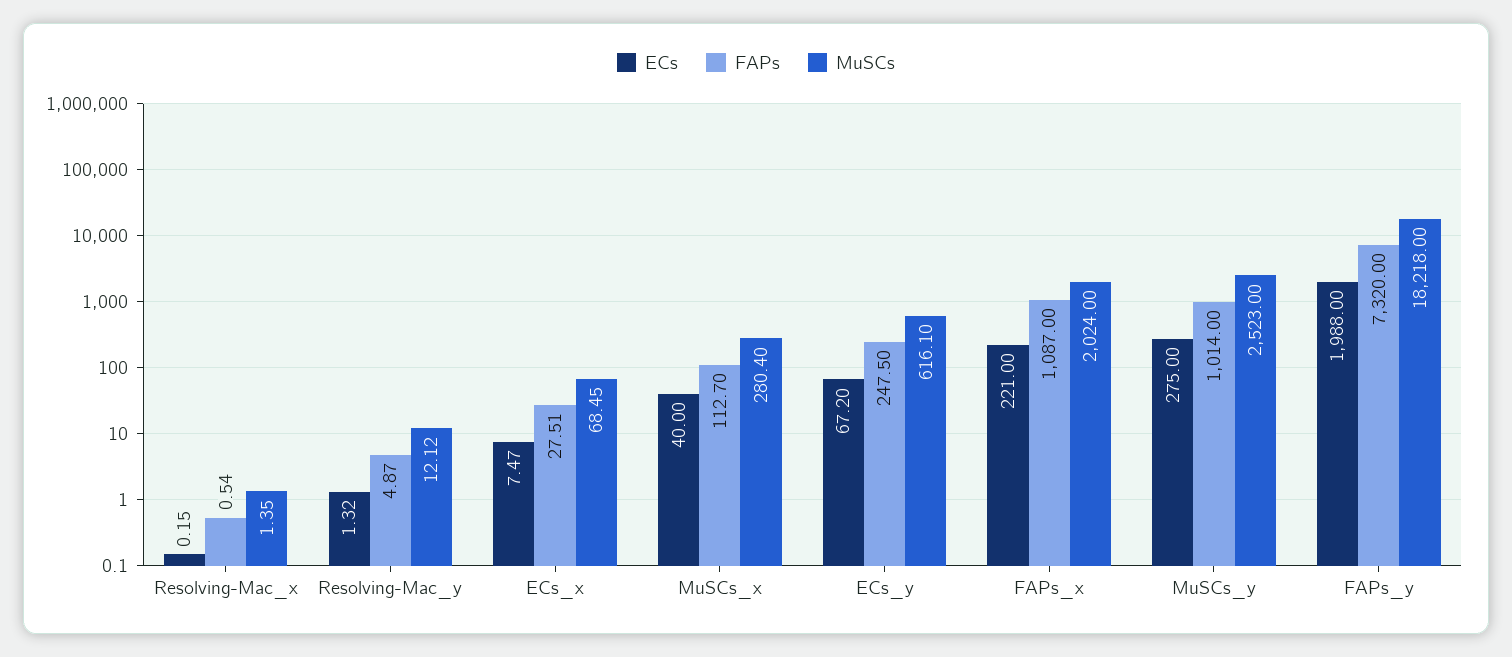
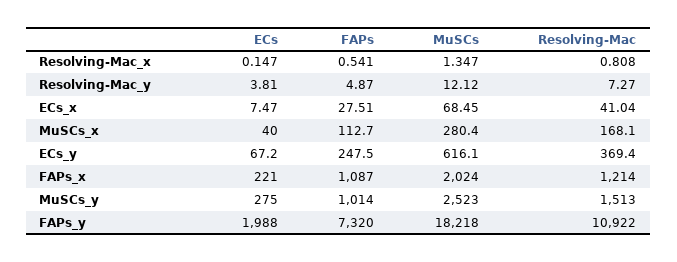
ECs, Resolving-Mac_y: 1.32 -> 3.81
Resolving-Mac, Resolving-Mac_x: none -> 0.808
Resolving-Mac, Resolving-Mac_y: none -> 7.27
Resolving-Mac, ECs_x: none -> 41.04
Resolving-Mac, MuSCs_x: none -> 168.1
Resolving-Mac, ECs_y: none -> 369.4
Resolving-Mac, FAPs_x: none -> 1214
Resolving-Mac, MuSCs_y: none -> 1513
Resolving-Mac, FAPs_y: none -> 10922

